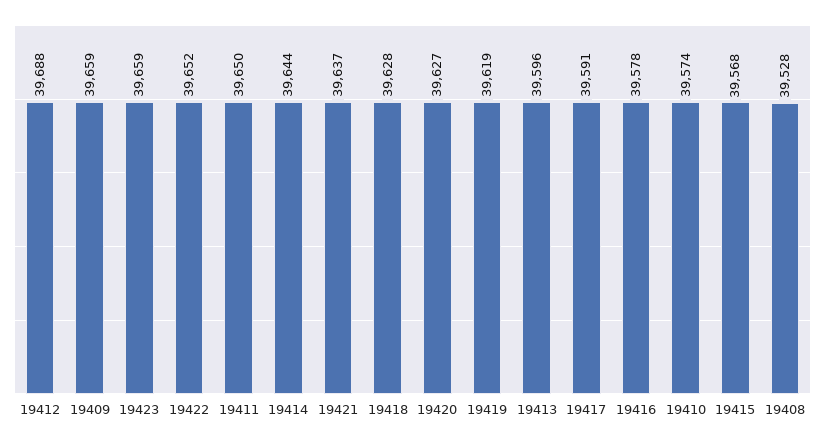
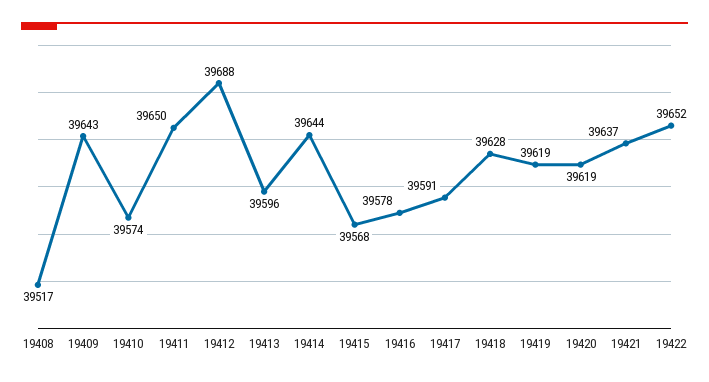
19409: 39659 -> 39643
19423: 39659 -> none
19420: 39627 -> 39619
19408: 39528 -> 39517

